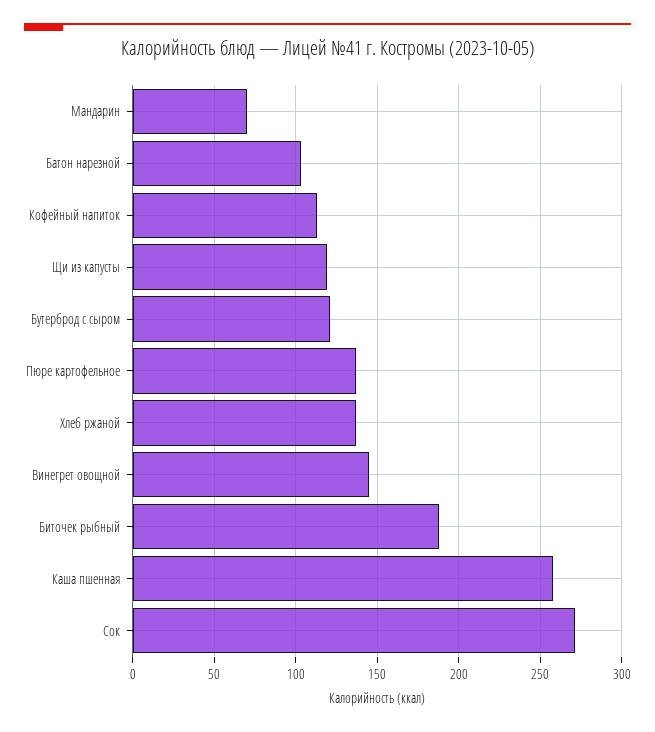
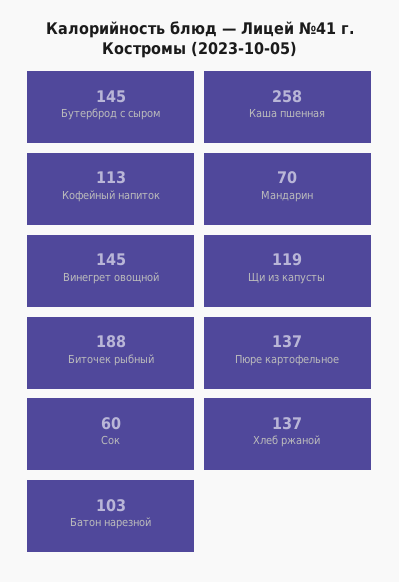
Бутерброд с сыром: 120 -> 145
Сок: 270 -> 60

